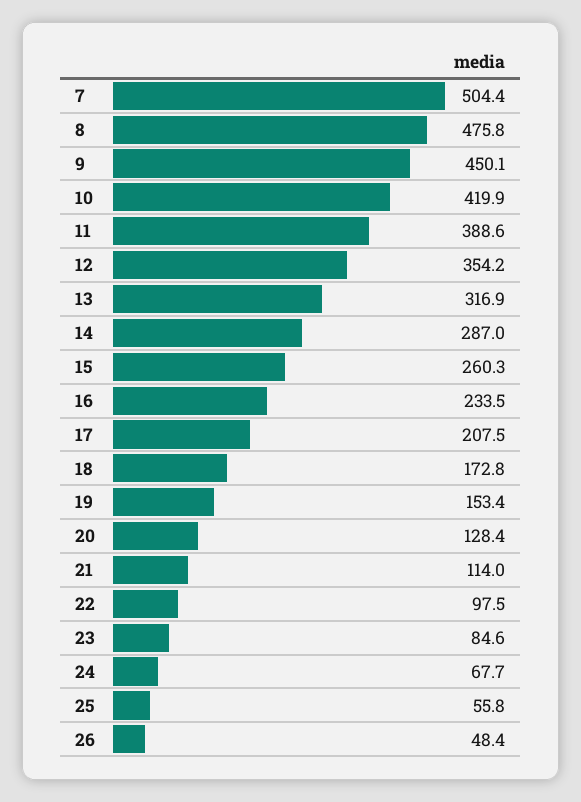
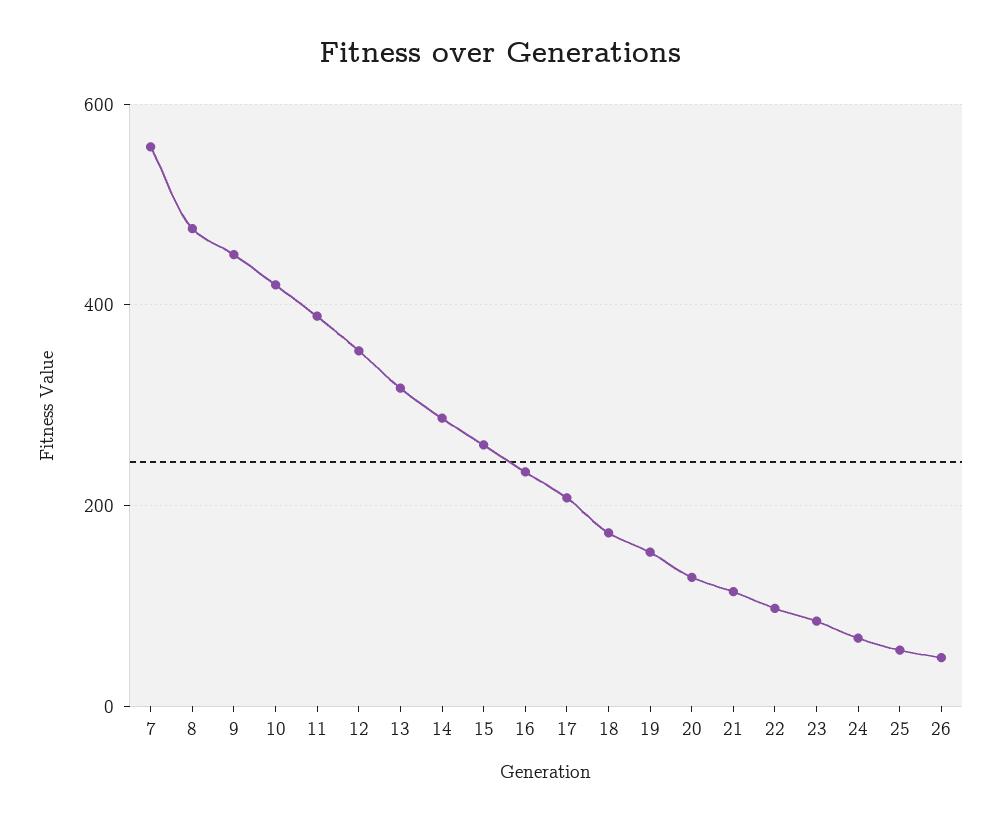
7: 504.4 -> 560

